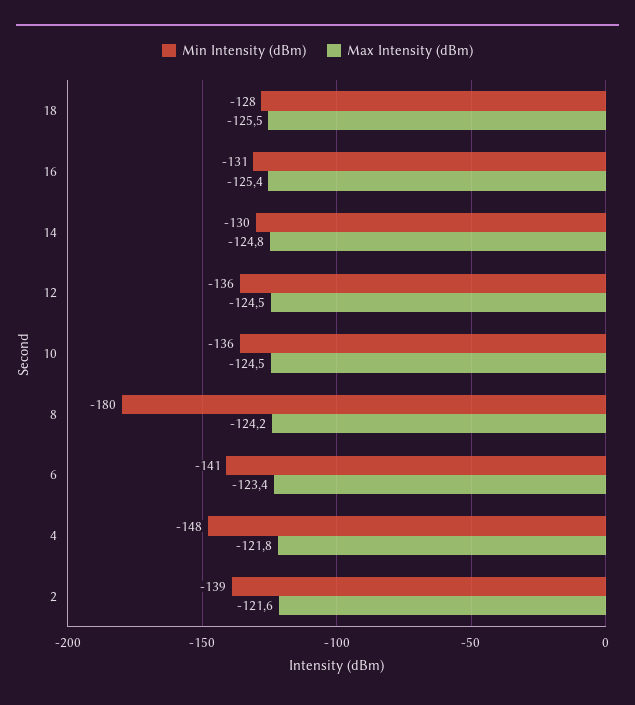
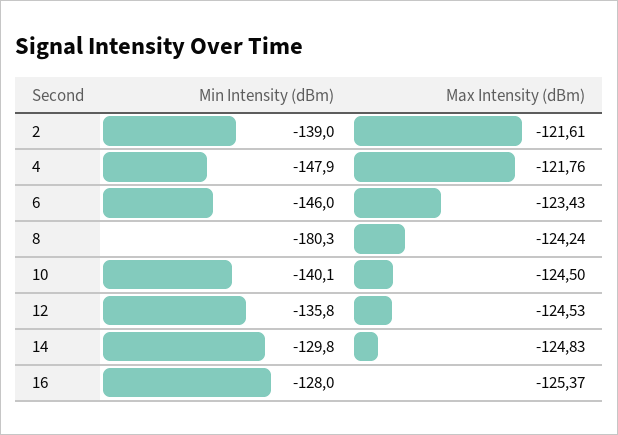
Min Intensity (dBm), 18: -128 -> none
Max Intensity (dBm), 18: -125.5 -> none
Min Intensity (dBm), 16: -131 -> -128
Min Intensity (dBm), 10: -136 -> -140.1
Min Intensity (dBm), 6: -141 -> -146

